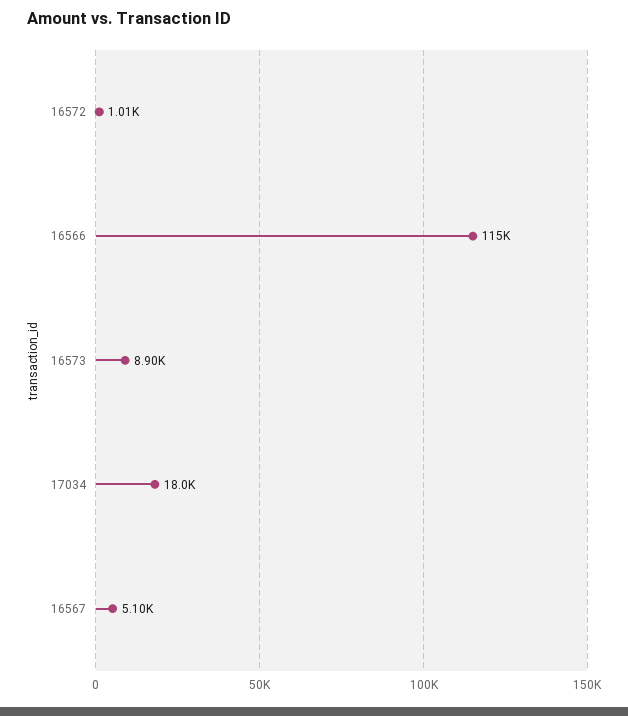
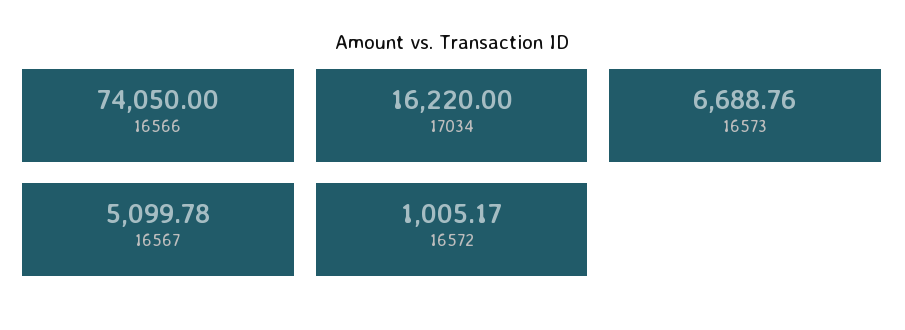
16566: 115000 -> 74050
16573: 8900 -> 6688.76
17034: 18000 -> 16220

